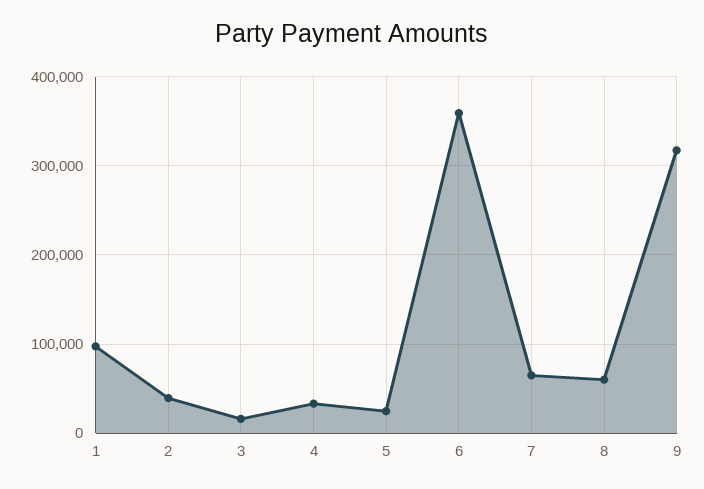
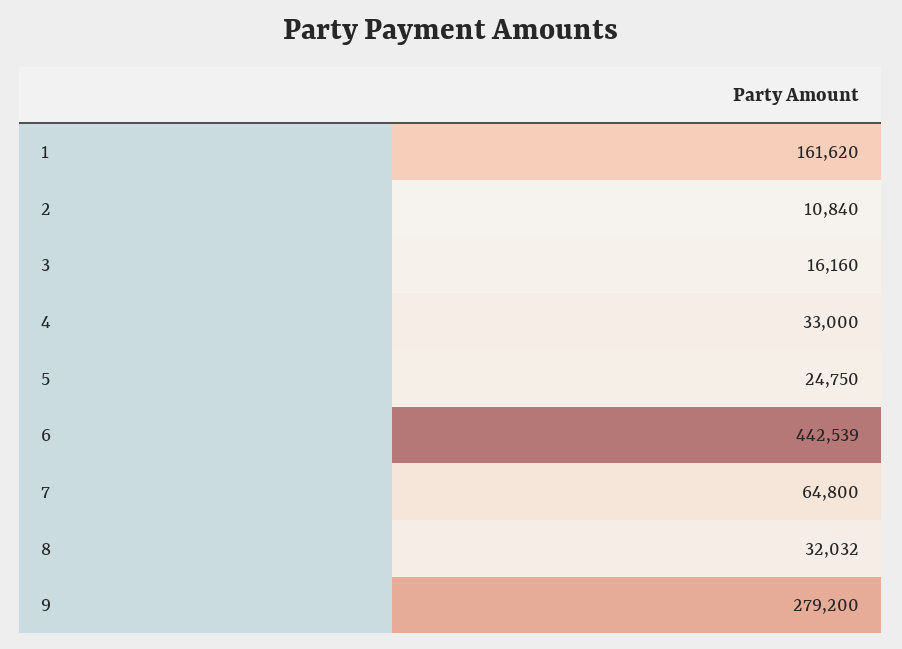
1: 100000 -> 161620
2: 40000 -> 10840
6: 360000 -> 442539
8: 60000 -> 32032
9: 320000 -> 279200

